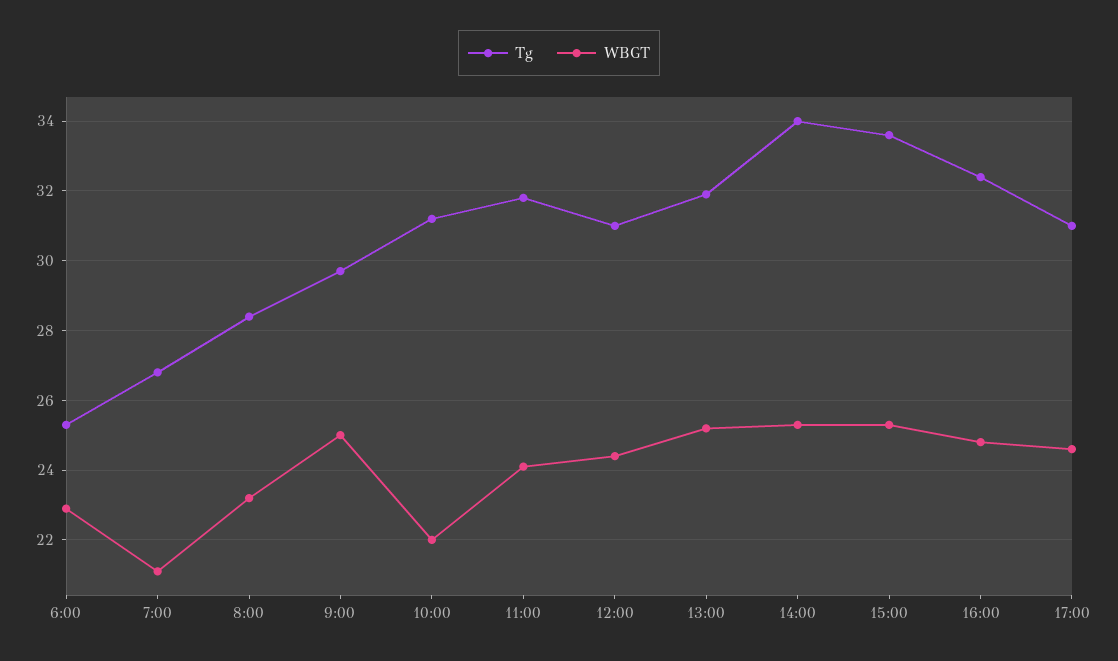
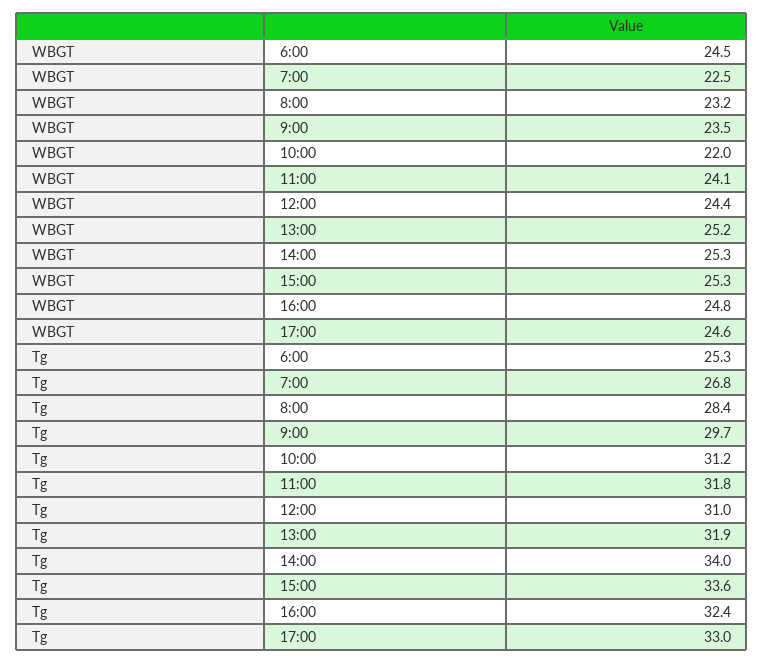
WBGT, 6:00: 23 -> 24.5
WBGT, 7:00: 21 -> 22.5
WBGT, 9:00: 25 -> 23.5
Tg, 17:00: 31 -> 33

